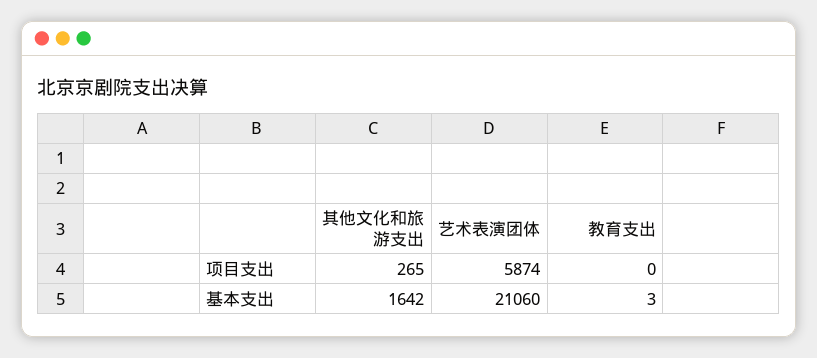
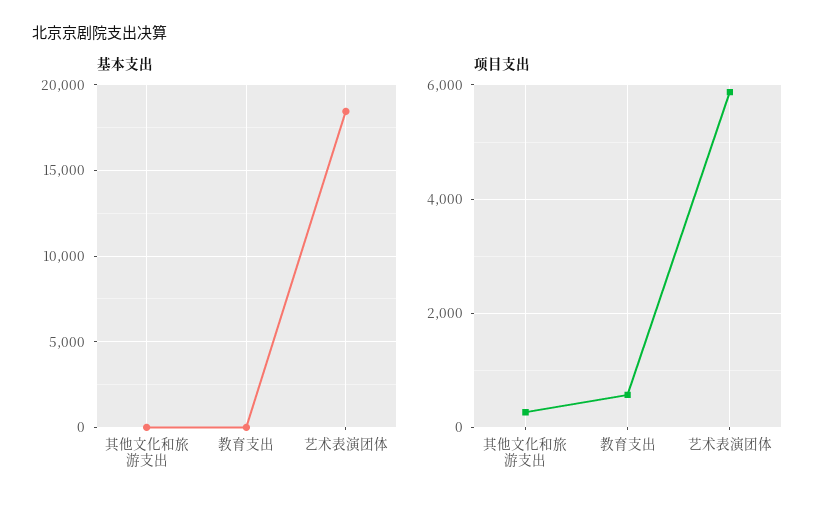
项目支出, 教育支出: 0 -> 600
基本支出, 其他文化和旅游支出: 1642 -> 0
基本支出, 艺术表演团体: 21060 -> 18500

